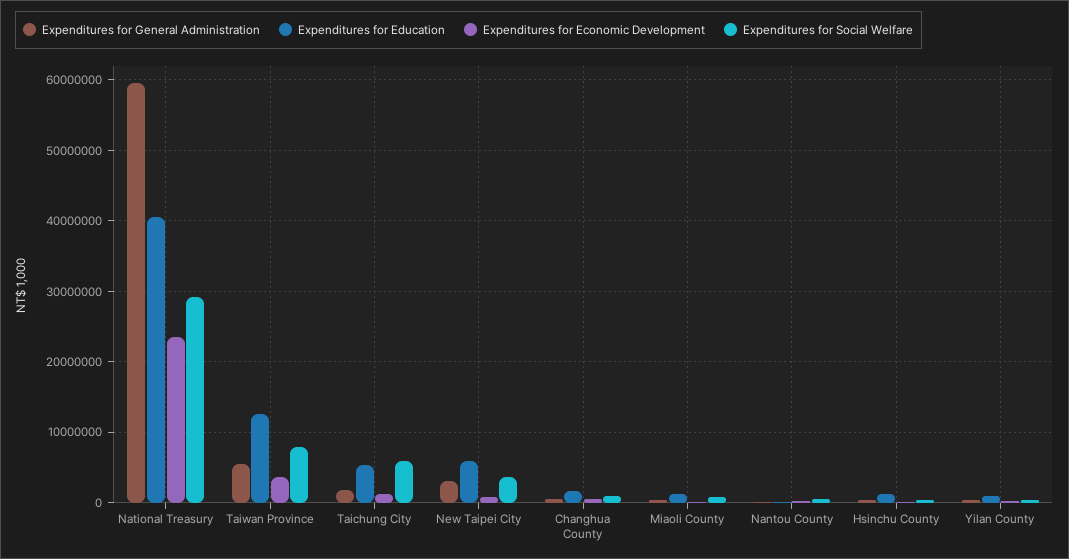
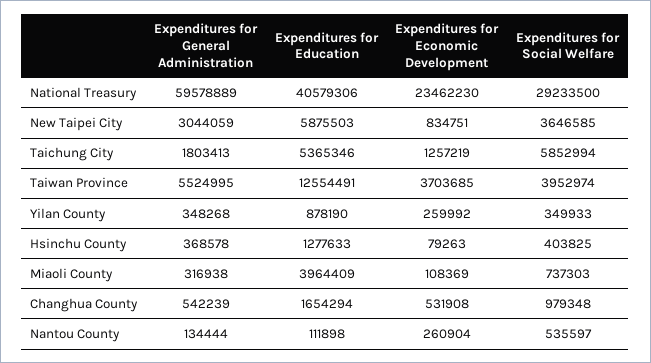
Expenditures for Social Welfare, Taiwan Province: 8000000 -> 3952974
Expenditures for Education, Miaoli County: 1000000 -> 3964409

